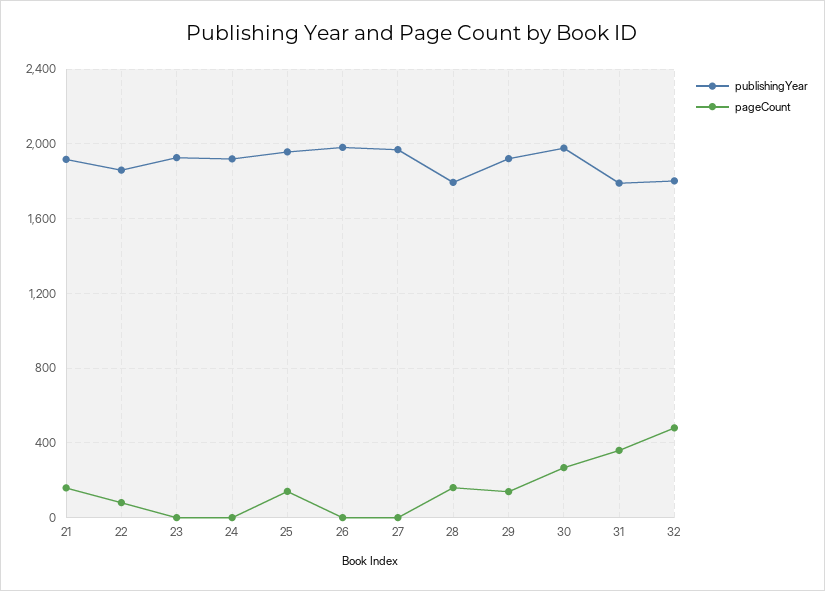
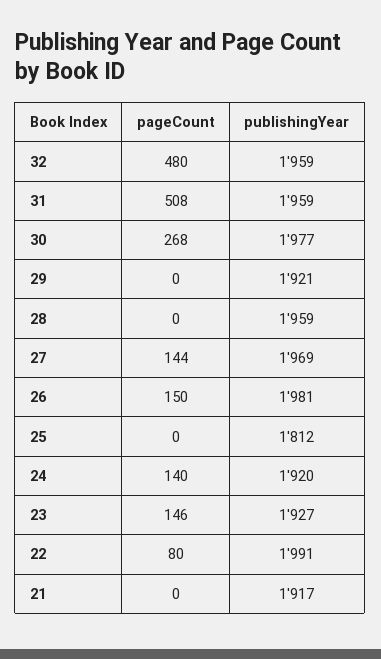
pageCount, 21: 150 -> 0
publishingYear, 22: 1850 -> 1991
pageCount, 23: 0 -> 146
pageCount, 24: 0 -> 140
publishingYear, 25: 1950 -> 1812
pageCount, 25: 150 -> 0
pageCount, 26: 0 -> 150
pageCount, 27: 0 -> 144
publishingYear, 28: 1800 -> 1959
pageCount, 28: 150 -> 0
pageCount, 29: 150 -> 0
publishingYear, 31: 1800 -> 1959
pageCount, 31: 350 -> 508
publishingYear, 32: 1800 -> 1959

